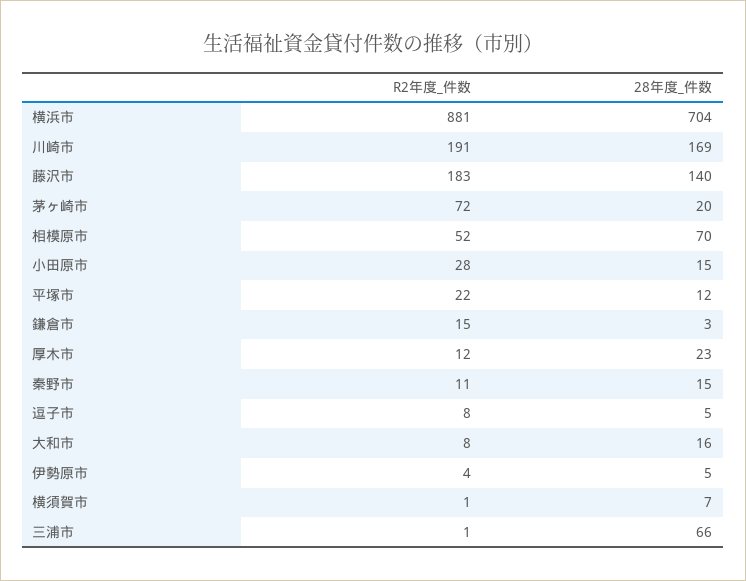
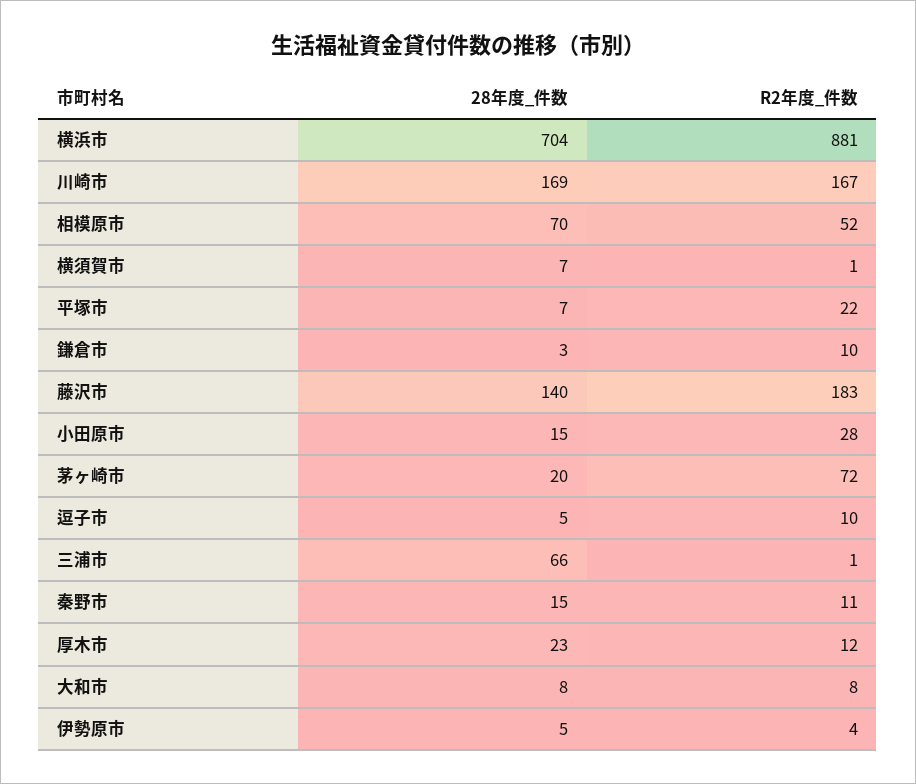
R2年度_件数, 川崎市: 191 -> 167
28年度_件数, 平塚市: 12 -> 7
R2年度_件数, 鎌倉市: 15 -> 10
R2年度_件数, 逗子市: 8 -> 10
28年度_件数, 大和市: 16 -> 8

